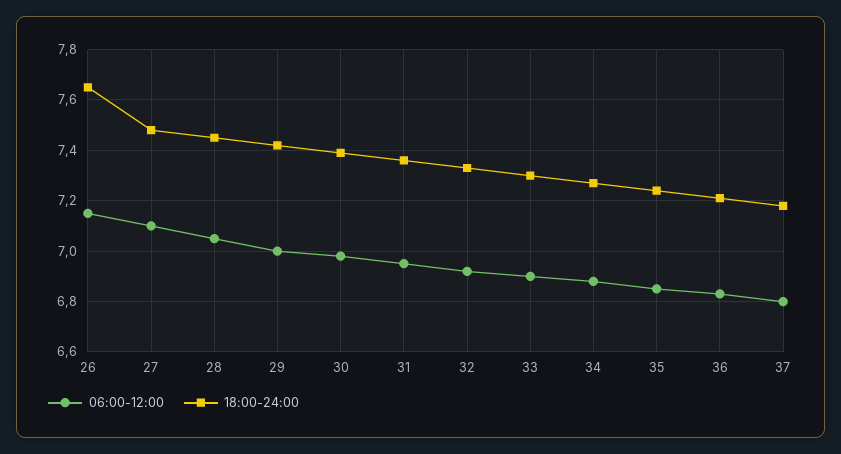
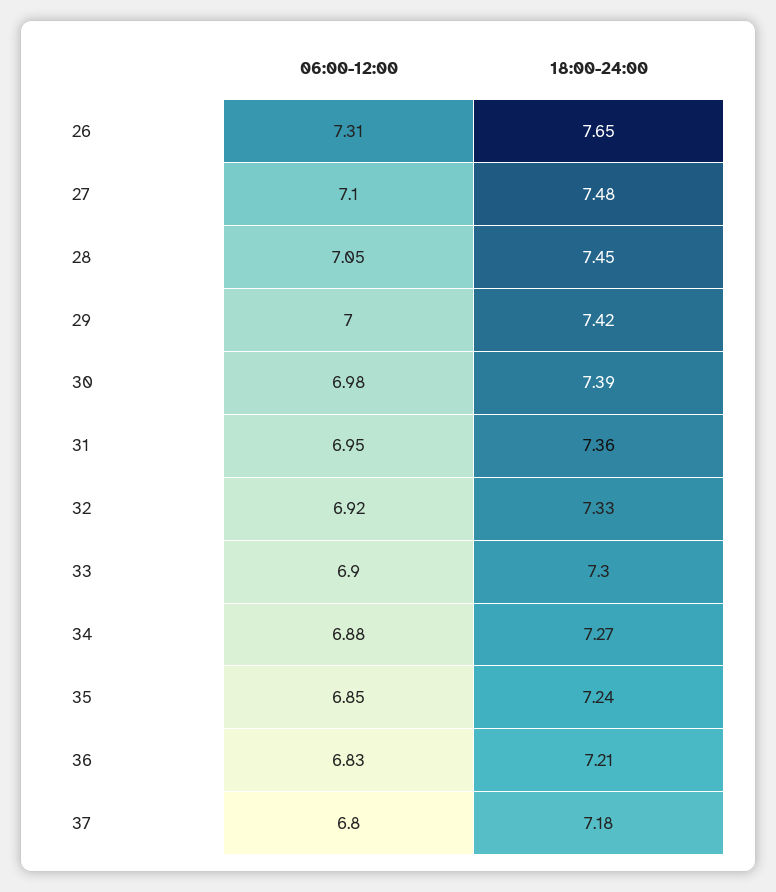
06:00-12:00, 26: 7.15 -> 7.31

